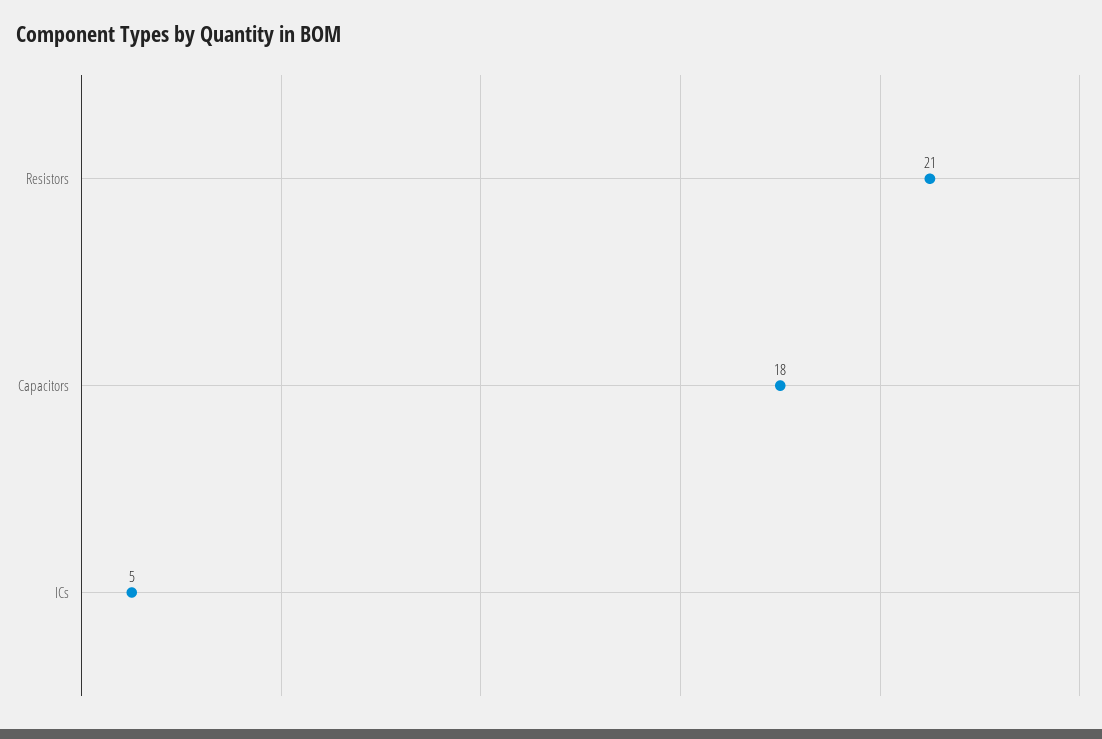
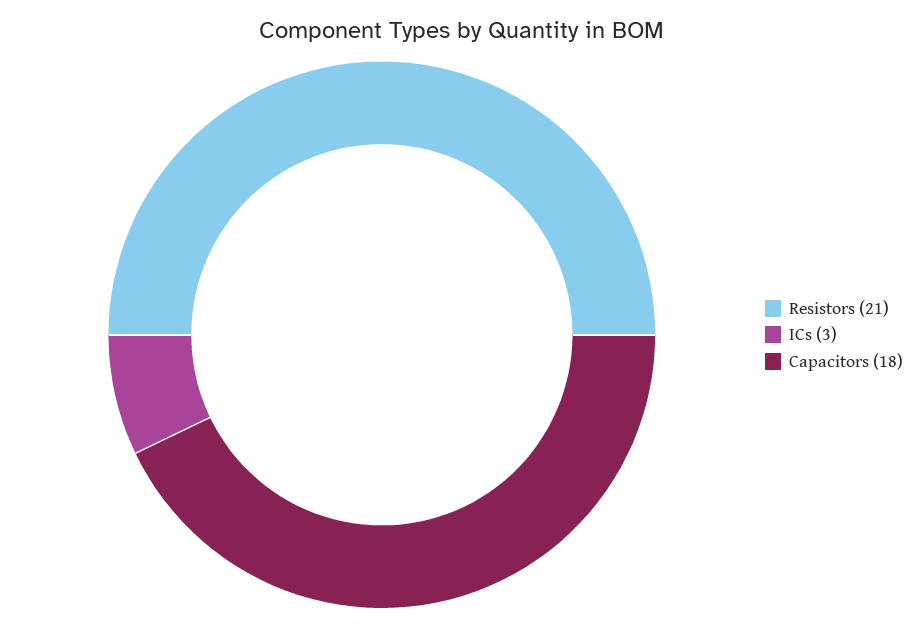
ICs: 5 -> 3

